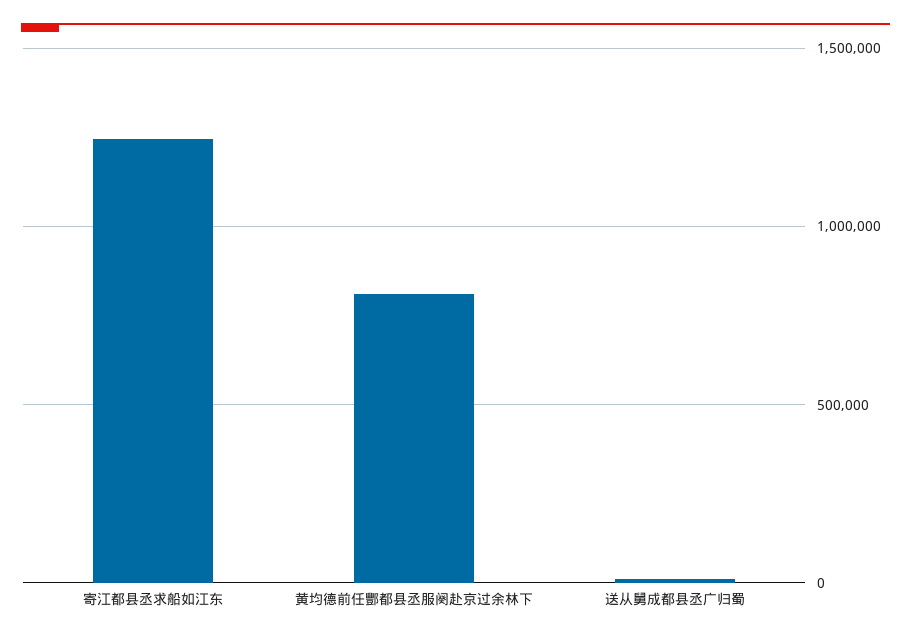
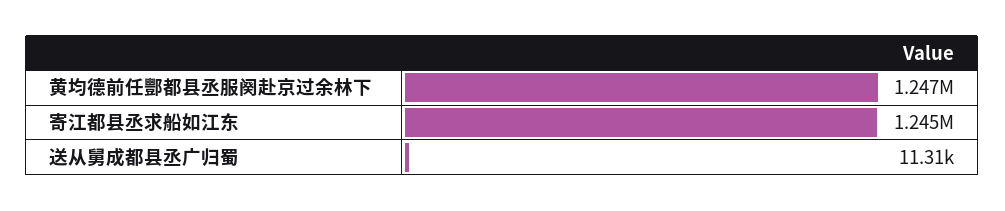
黄均德前任酆都县丞服阕赴京过余林下: 800000 -> 1247000

